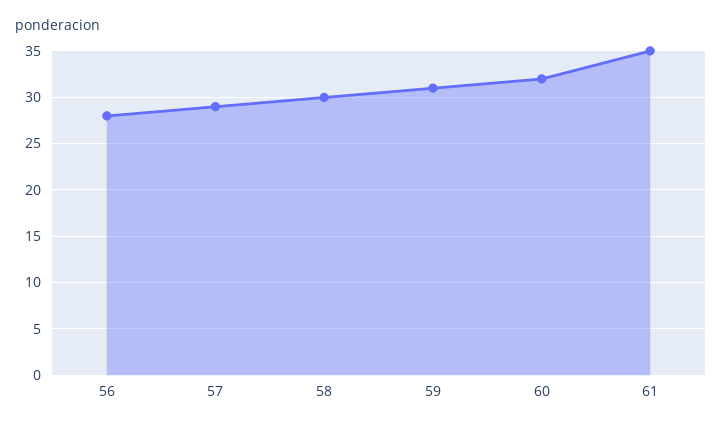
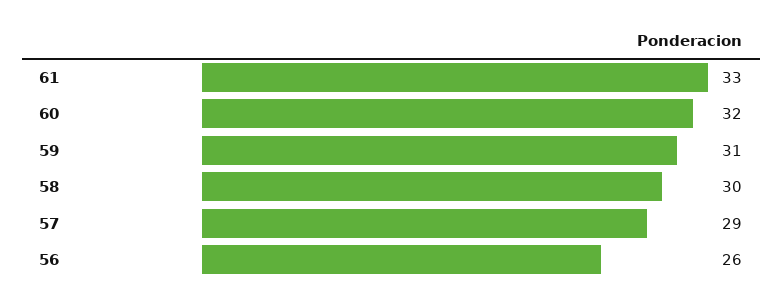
56: 28 -> 26
61: 35 -> 33

